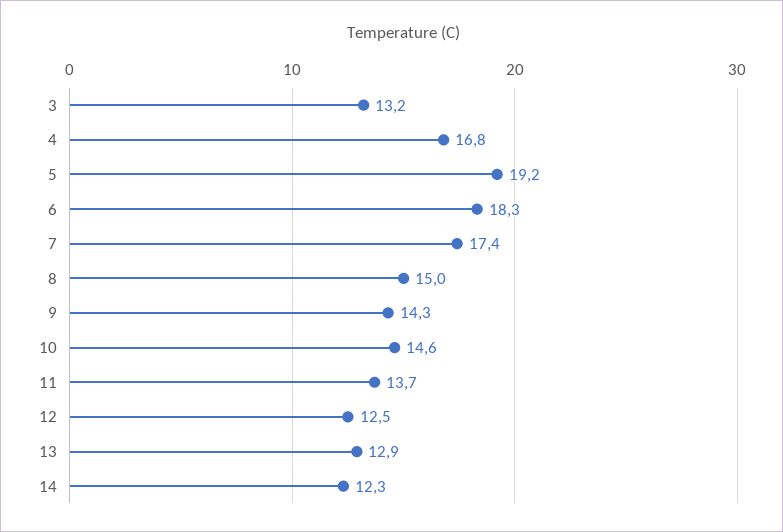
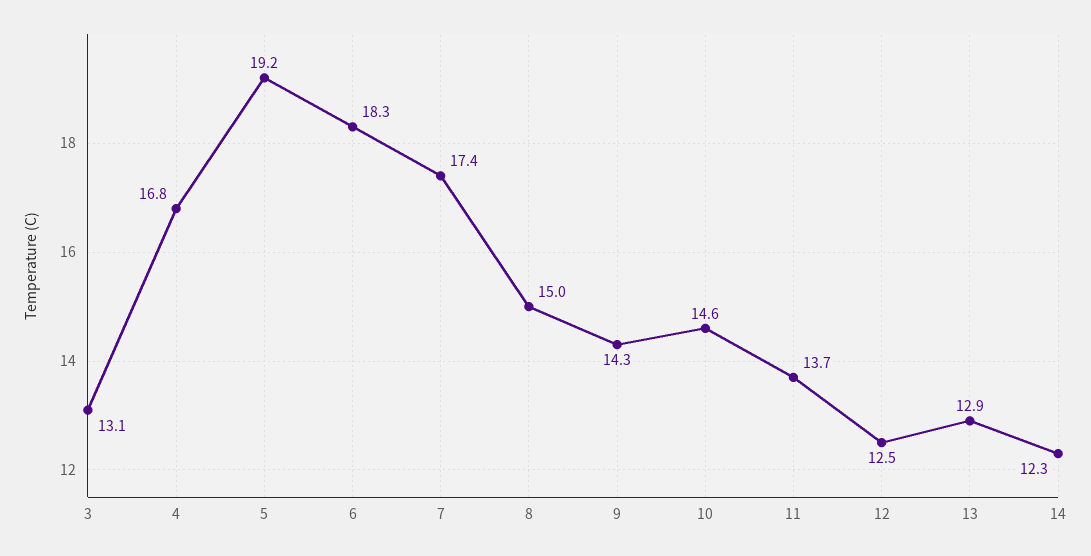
3: 13.2 -> 13.1

